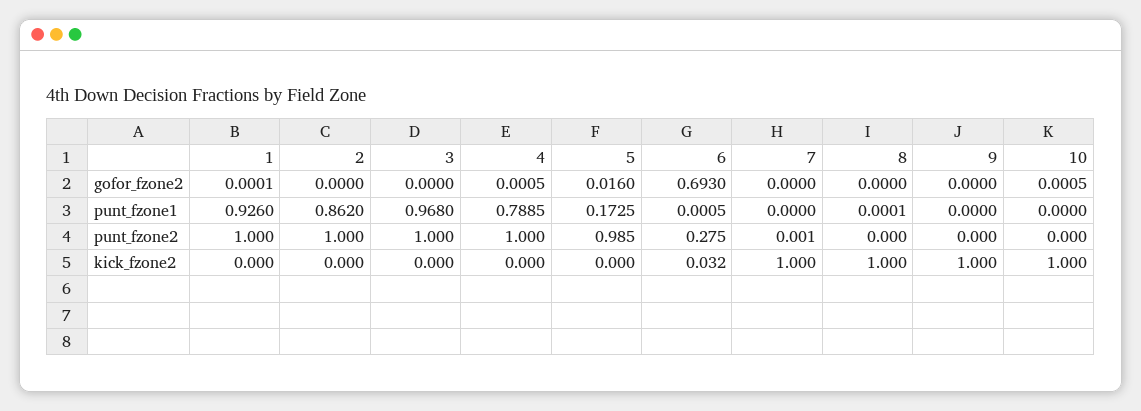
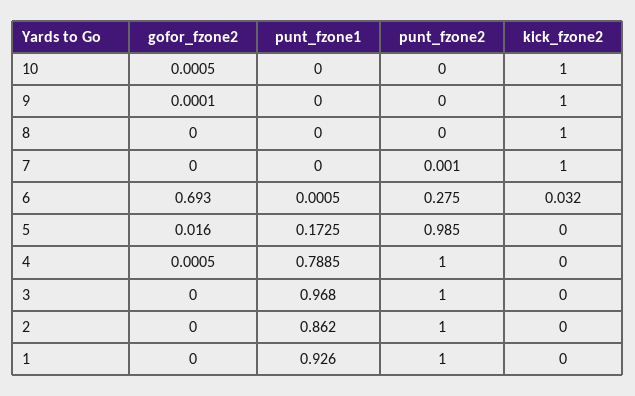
1, gofor_fzone2: 0.0001 -> 0
9, gofor_fzone2: 0 -> 0.0001
8, punt_fzone1: 0.0001 -> 0

